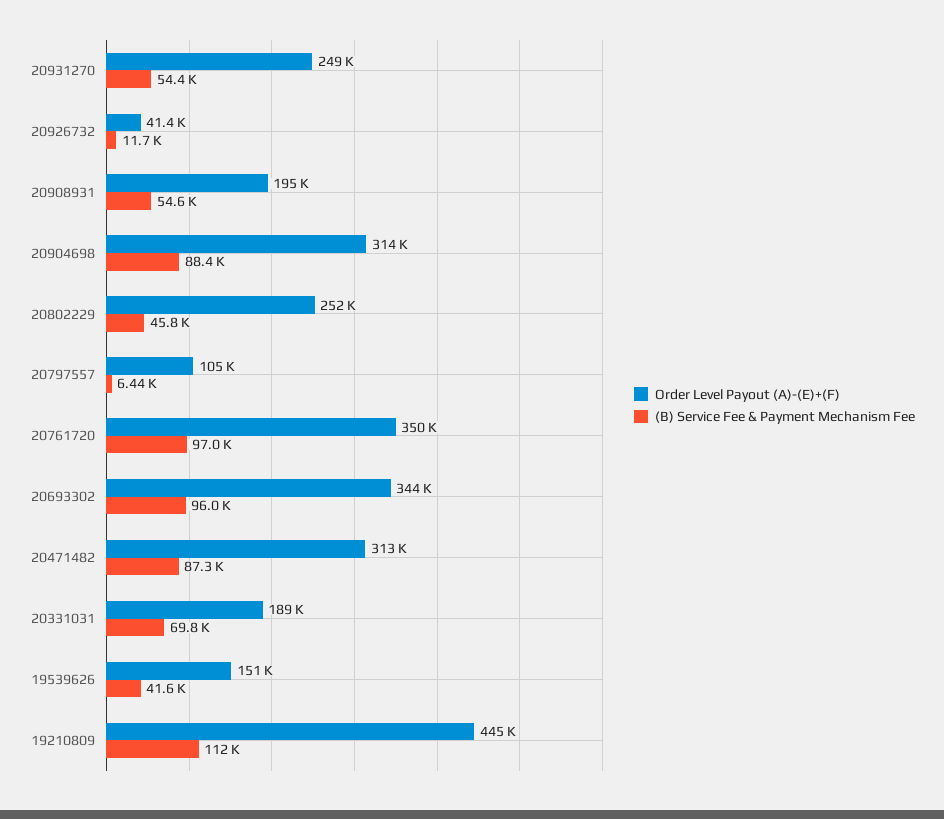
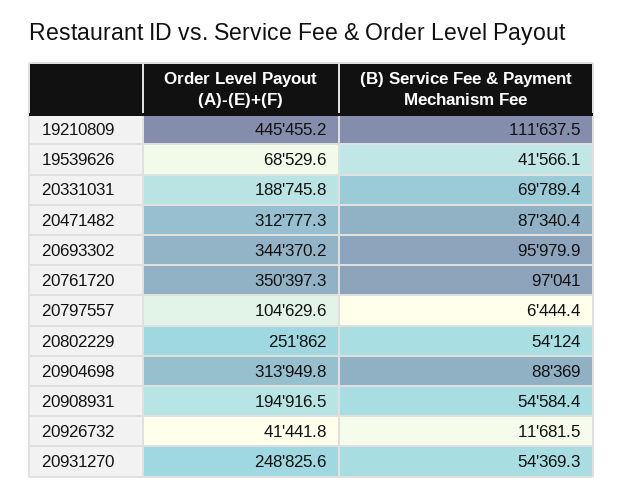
(B) Service Fee & Payment Mechanism Fee, 20802229: 45800 -> 54124
Order Level Payout (A)-(E)+(F), 19539626: 151000 -> 68529.6

